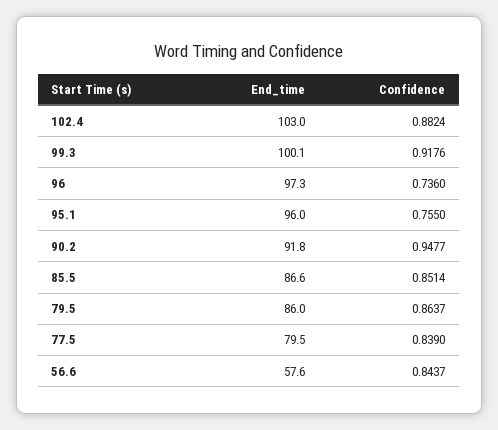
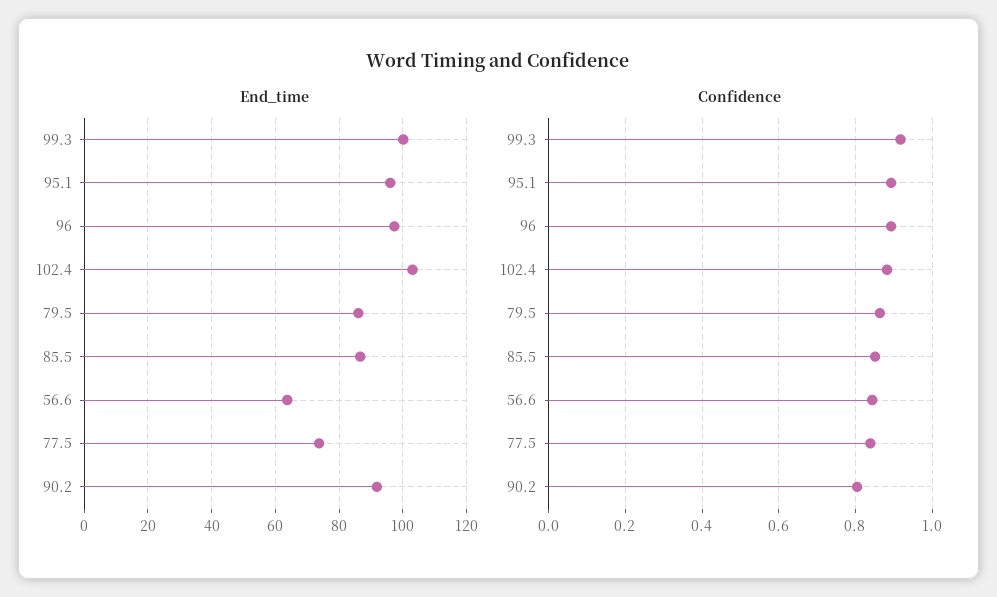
Confidence, 96: 0.736 -> 0.9
Confidence, 95.1: 0.755 -> 0.9
Confidence, 90.2: 0.9477 -> 0.8
End_time, 77.5: 79.5 -> 74
End_time, 56.6: 57.6 -> 64

